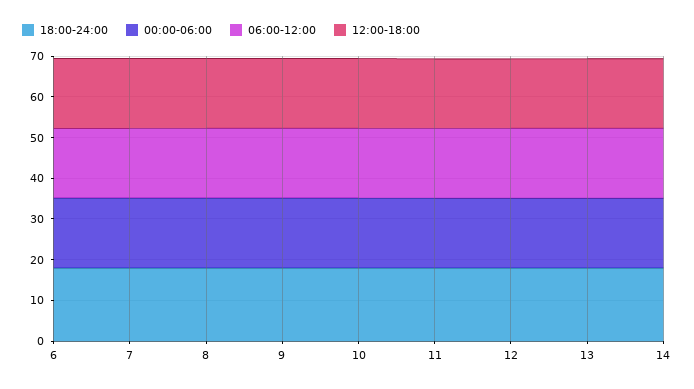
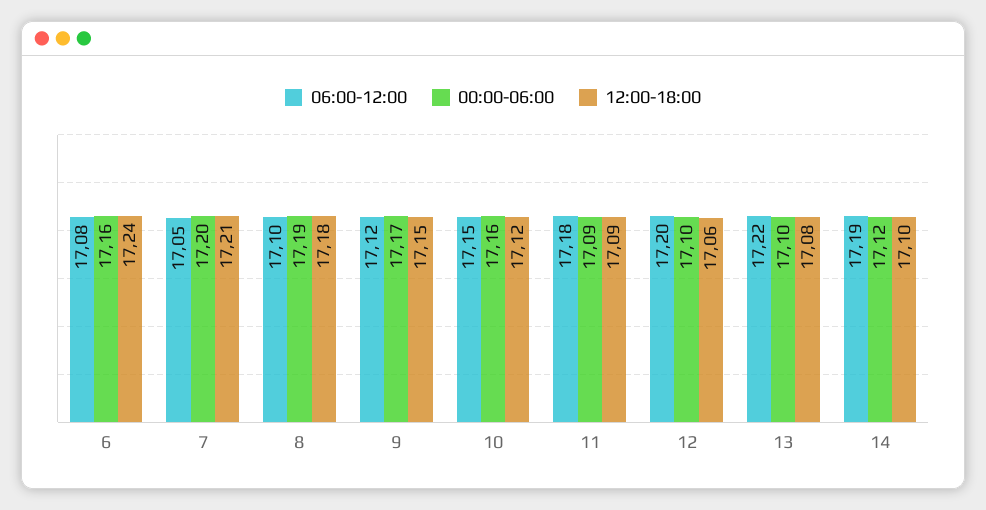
18:00-24:00, 6: 18 -> none
18:00-24:00, 7: 18 -> none
18:00-24:00, 8: 18 -> none
18:00-24:00, 9: 18 -> none
18:00-24:00, 10: 18 -> none
18:00-24:00, 11: 18 -> none
18:00-24:00, 12: 18 -> none
18:00-24:00, 13: 18 -> none
18:00-24:00, 14: 18 -> none

